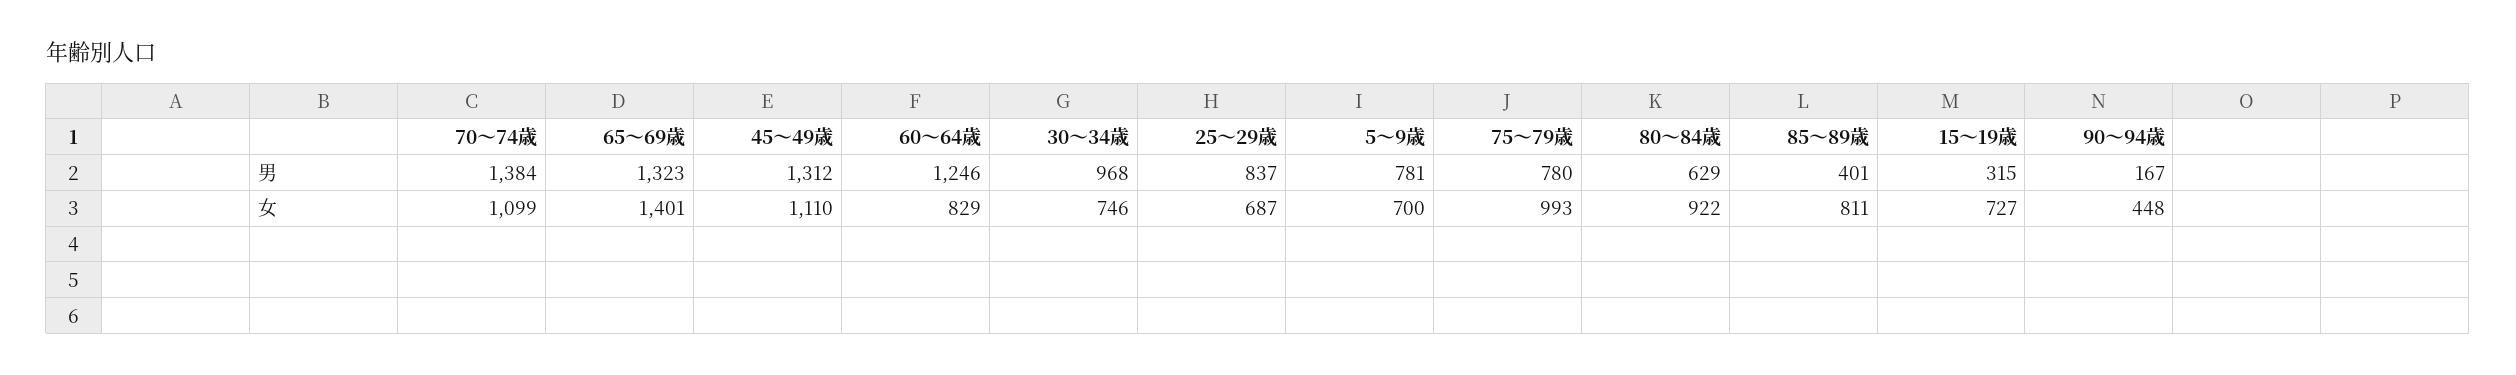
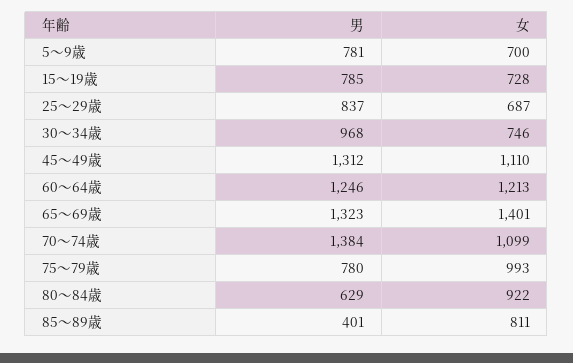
15～19歳, 男: 315 -> 785
90～94歳, 男: 167 -> none
60～64歳, 女: 829 -> 1213
15～19歳, 女: 727 -> 728
90～94歳, 女: 448 -> none

